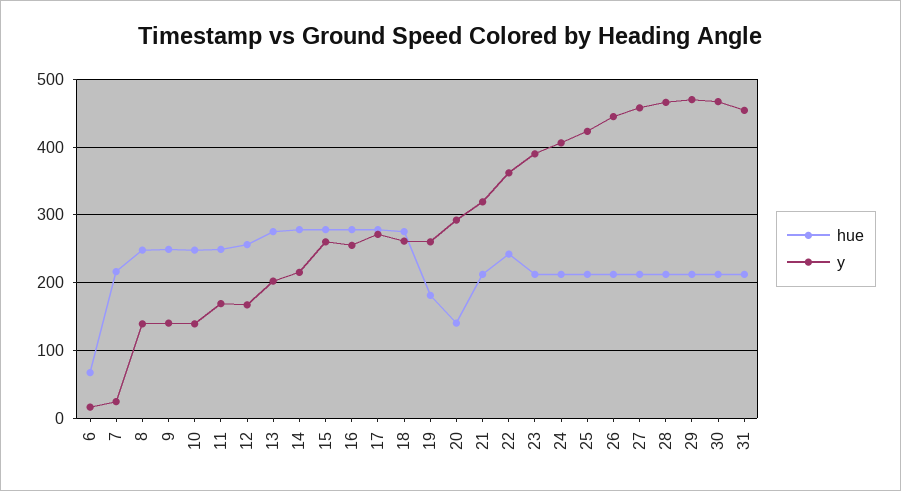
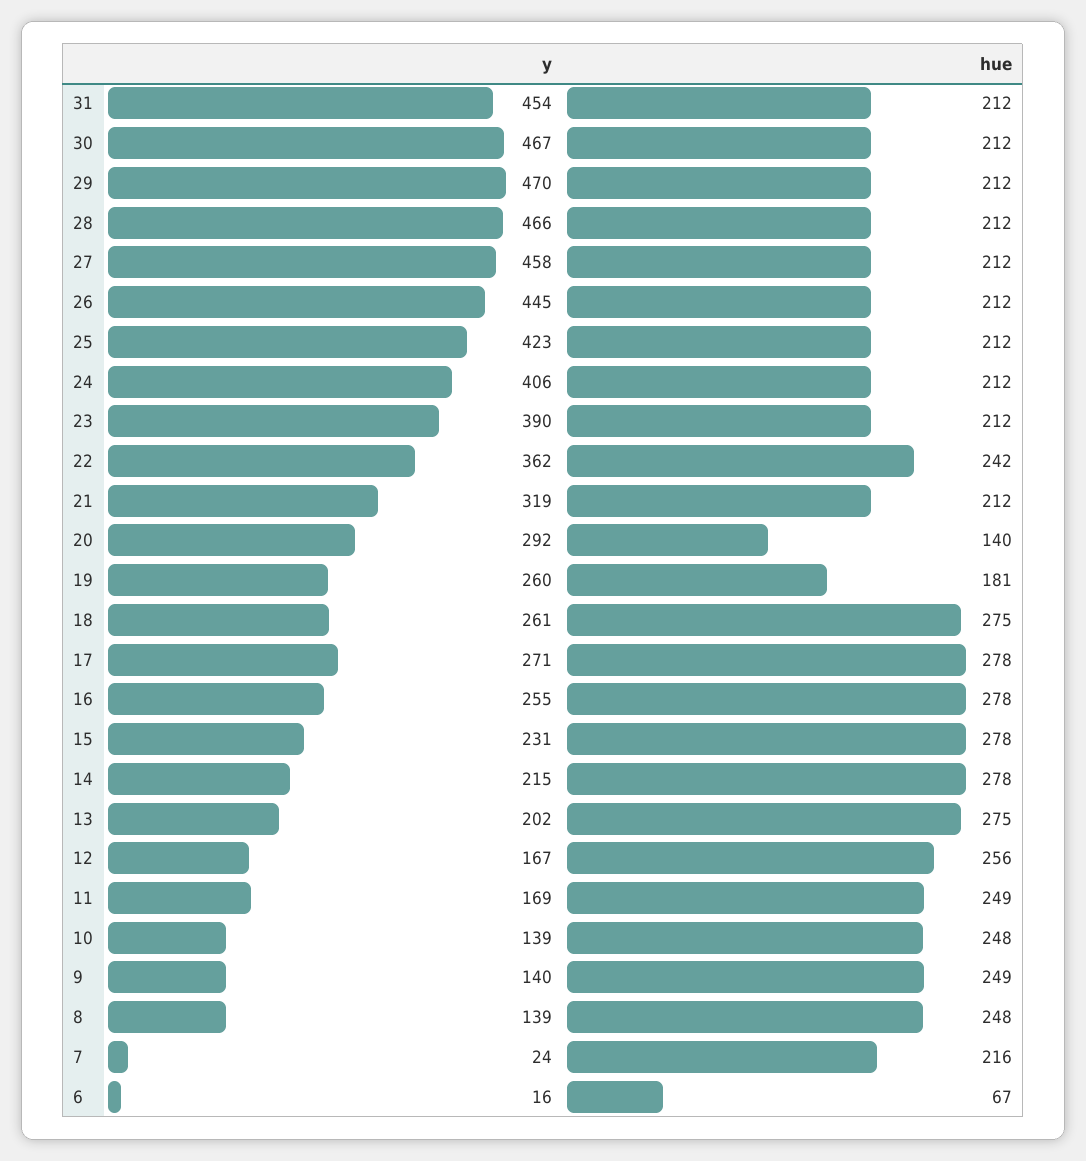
y, 15: 260 -> 231

